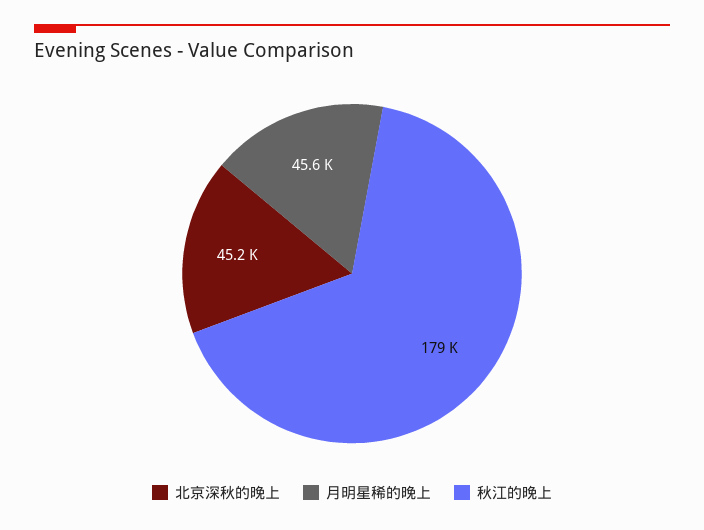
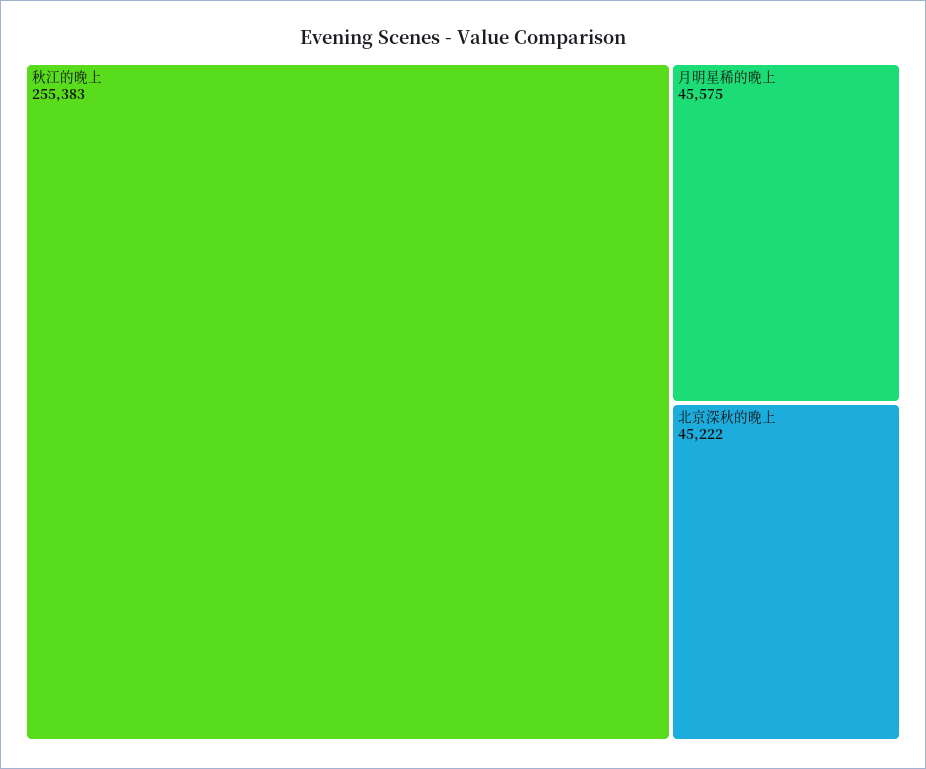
秋江的晚上: 179000 -> 255383

